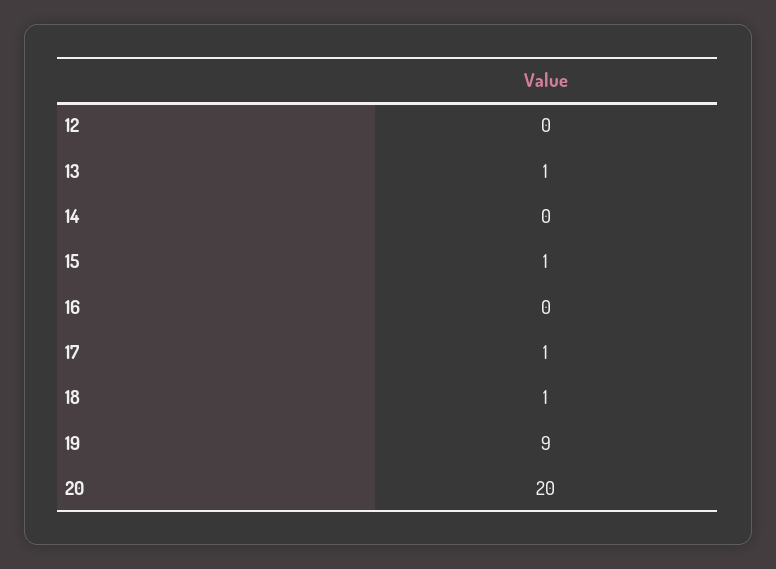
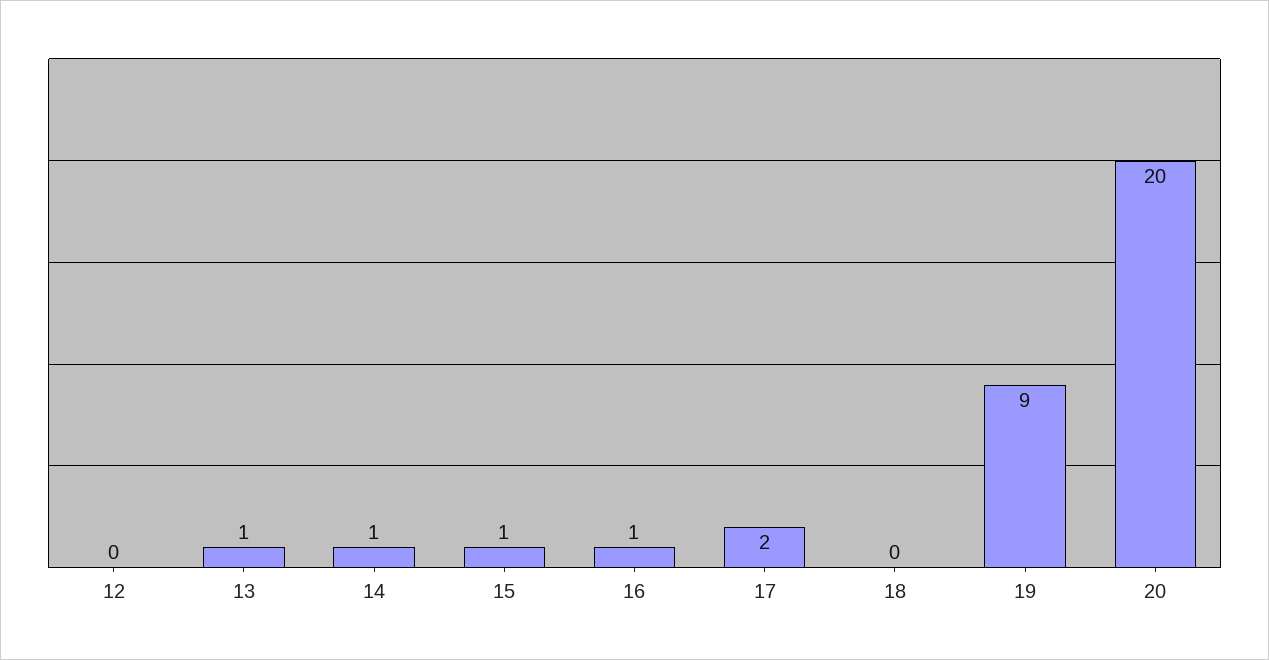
14: 0 -> 1
16: 0 -> 1
17: 1 -> 2
18: 1 -> 0

